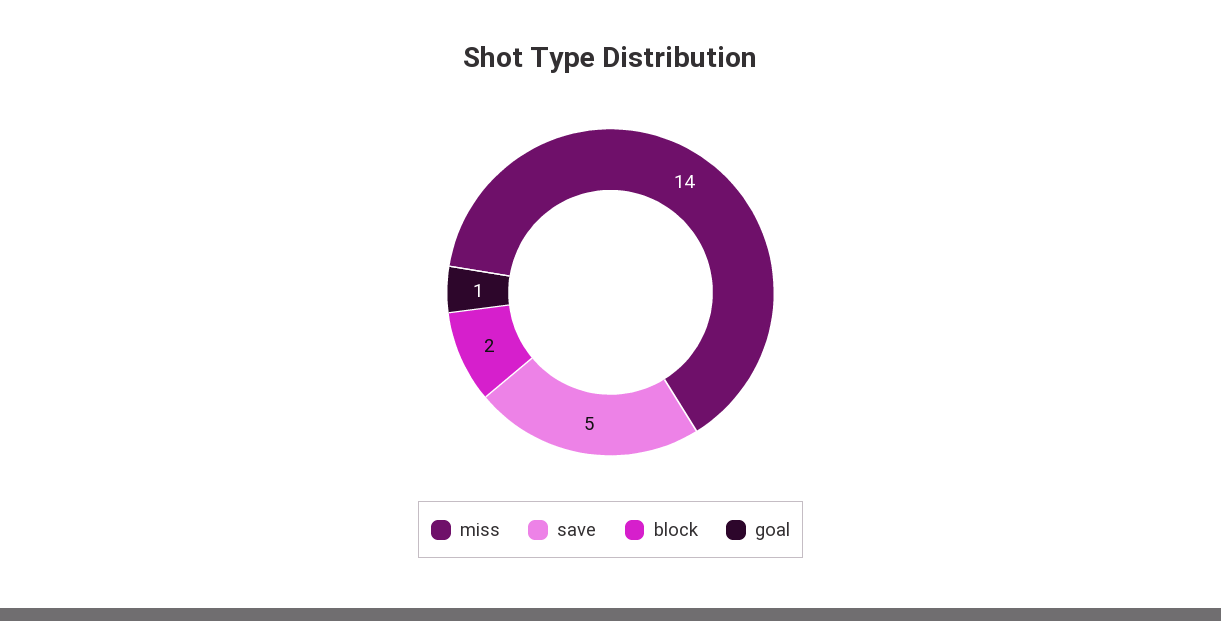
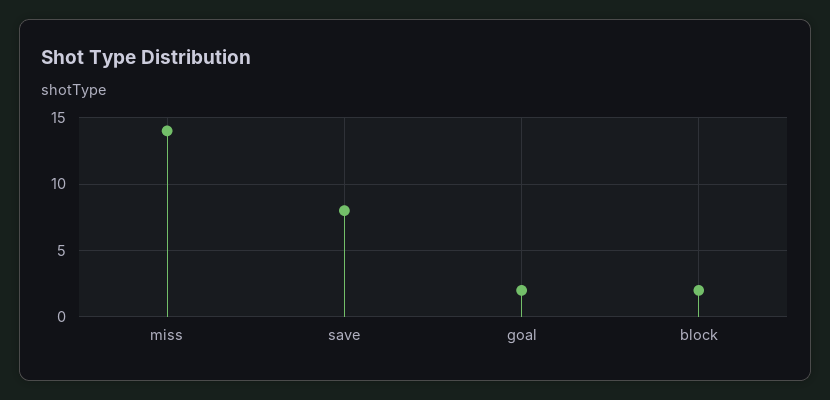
save: 5 -> 8
goal: 1 -> 2

